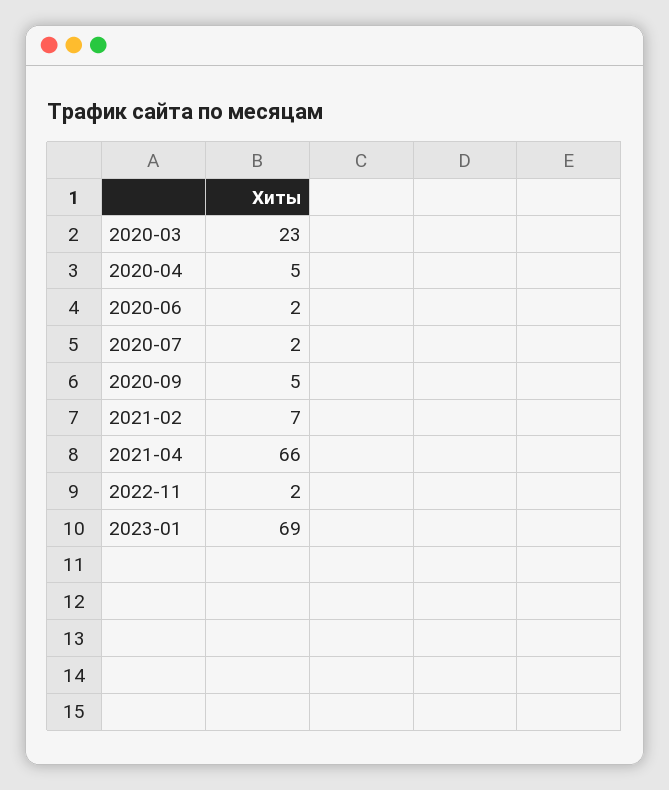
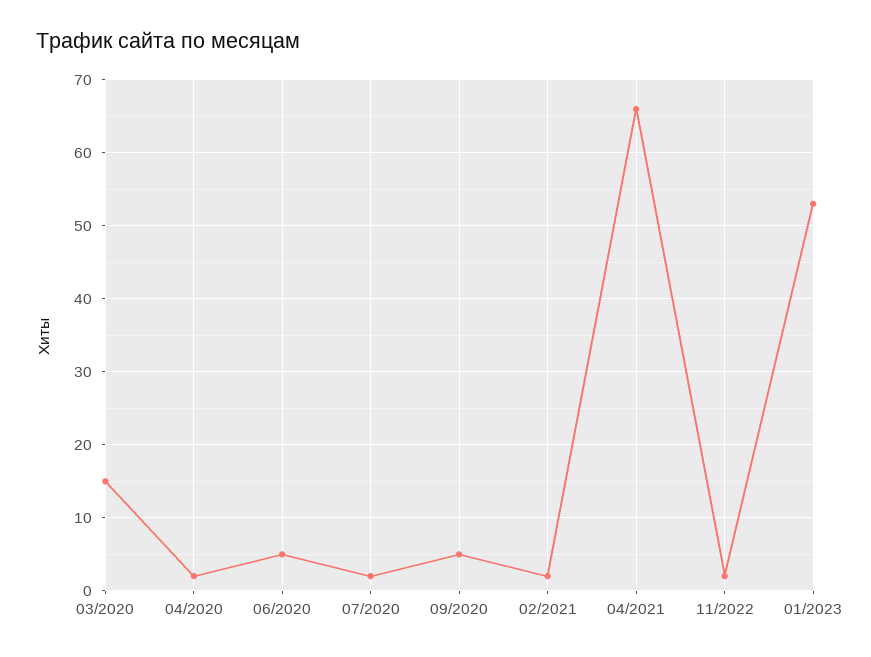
2020-03: 23 -> 15
2020-04: 5 -> 2
2020-06: 2 -> 5
2021-02: 7 -> 2
2023-01: 69 -> 53

